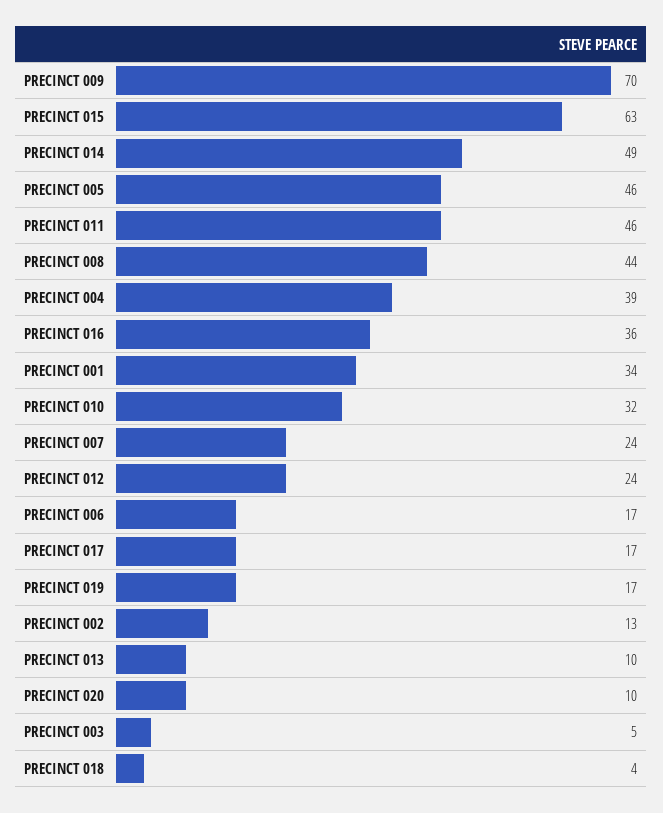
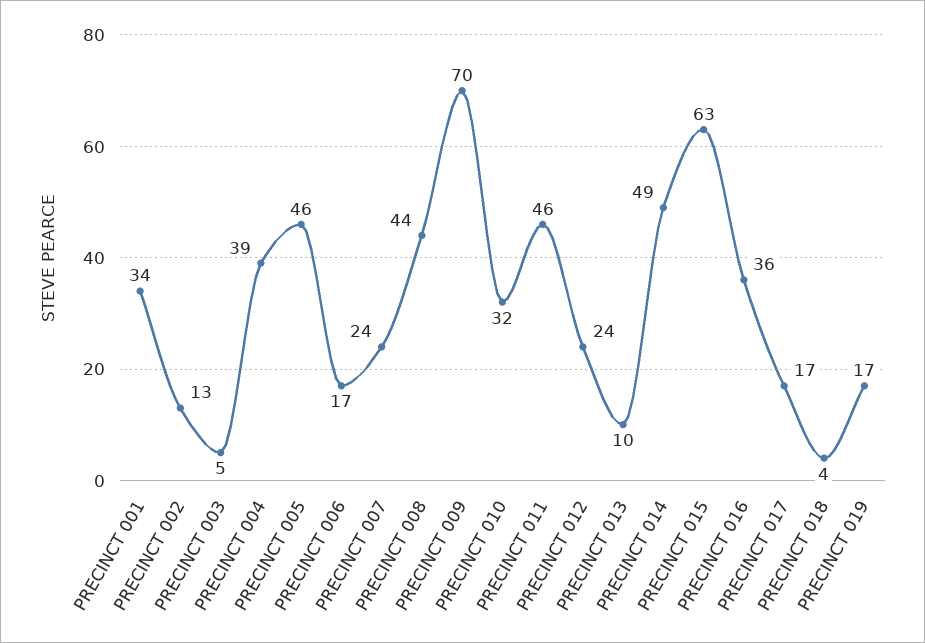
PRECINCT 020: 10 -> none

